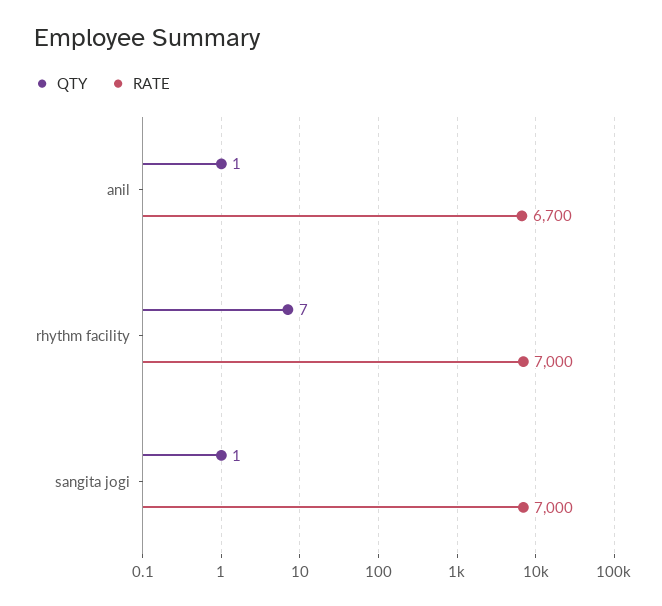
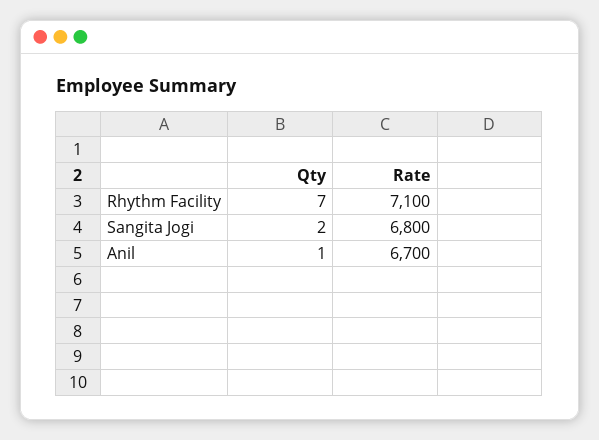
RATE, rhythm facility: 7000 -> 7100
QTY, sangita jogi: 1 -> 2
RATE, sangita jogi: 7000 -> 6800

